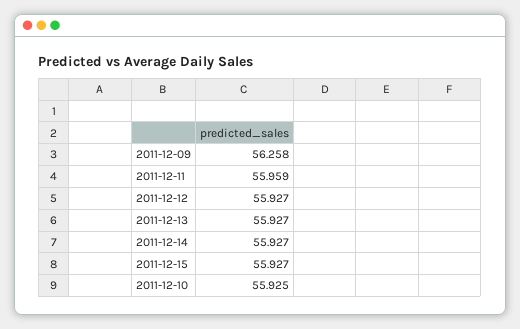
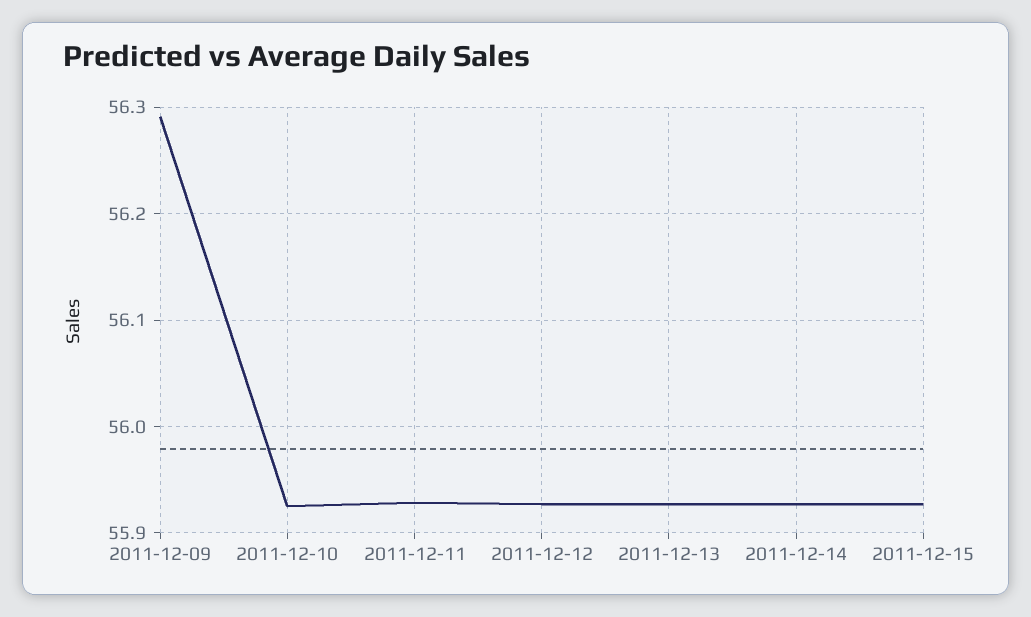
2011-12-09: 56.258 -> 56.29
2011-12-11: 55.959 -> 55.93

